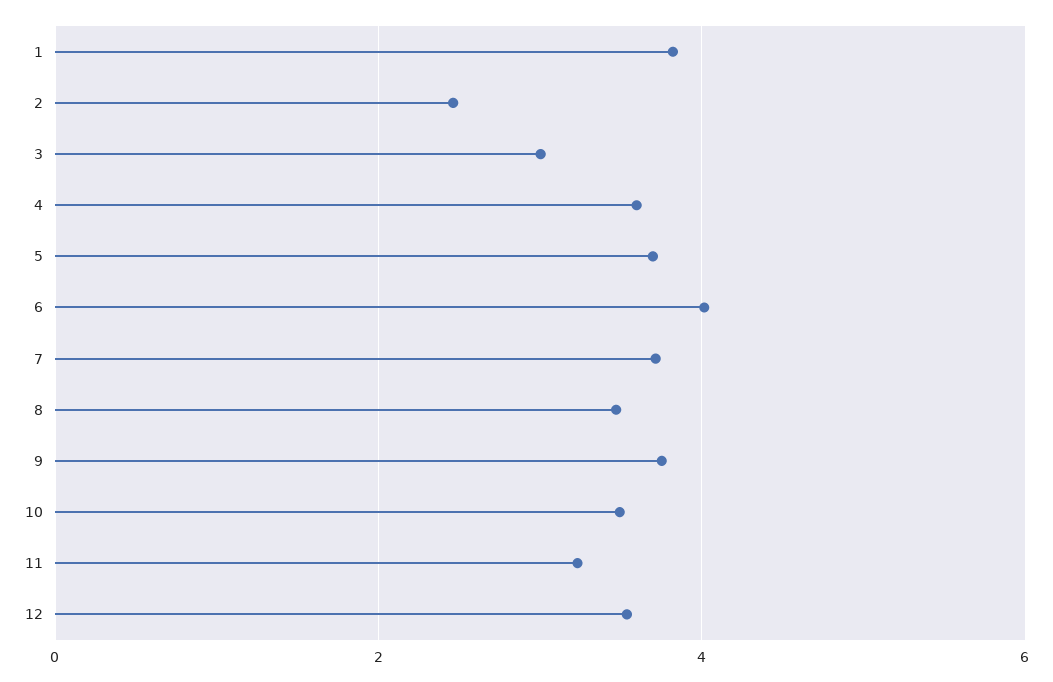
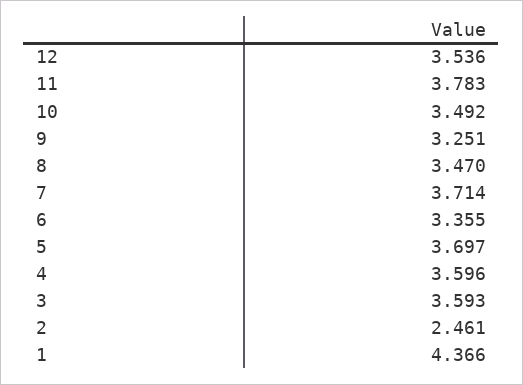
1: 3.8 -> 4.366
3: 3 -> 3.593
6: 4 -> 3.355
9: 3.8 -> 3.251
11: 3.2 -> 3.783

